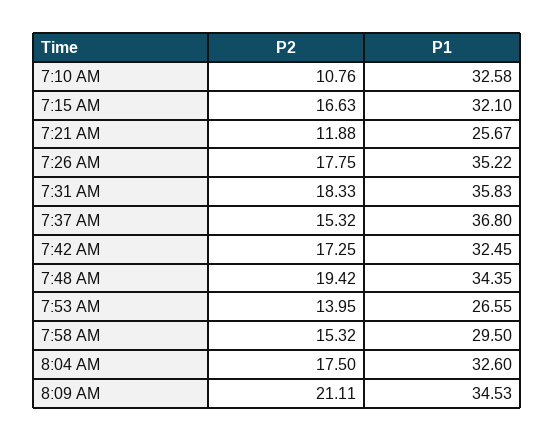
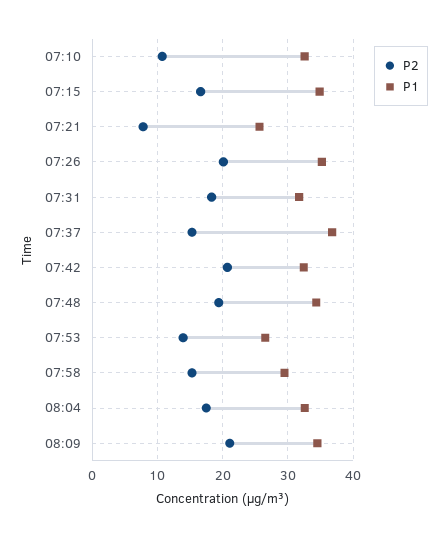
P1, 7:15 AM: 32.1 -> 35
P2, 7:21 AM: 11.88 -> 8
P2, 7:26 AM: 17.75 -> 20
P1, 7:31 AM: 35.83 -> 32
P2, 7:42 AM: 17.25 -> 21

